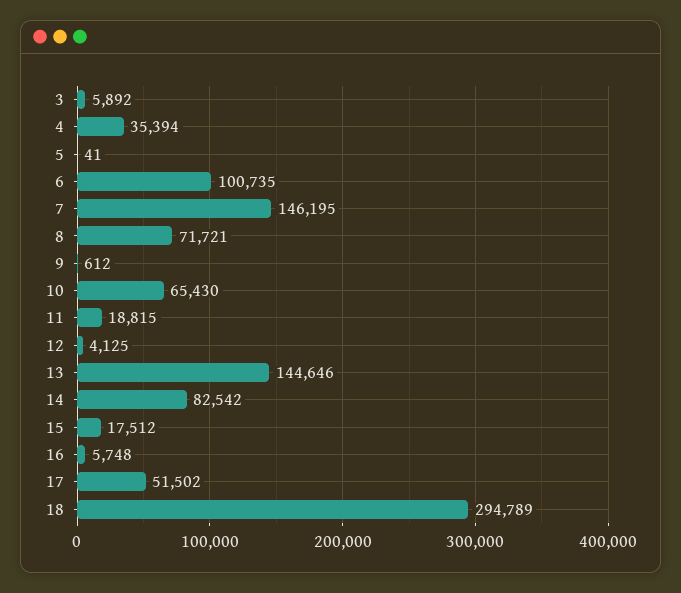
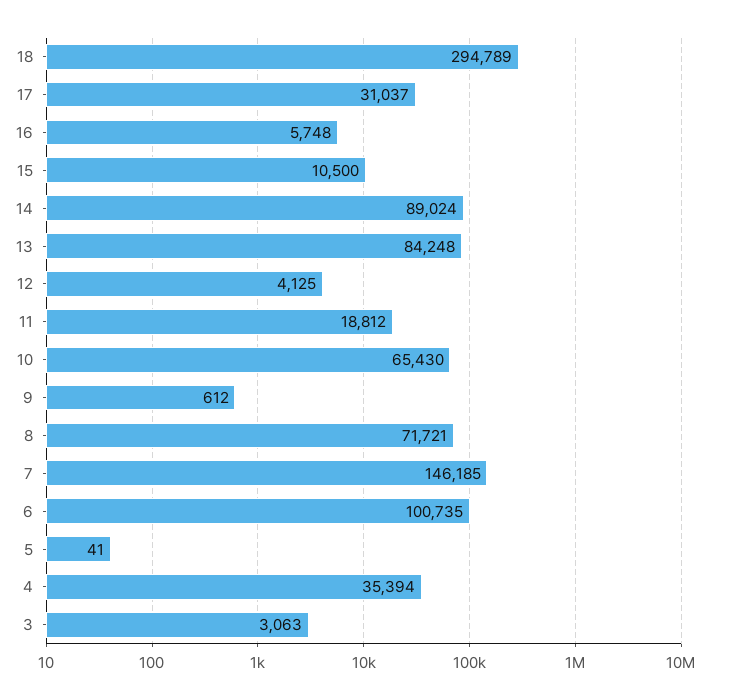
3: 5892 -> 3063
7: 146195 -> 146185
11: 18815 -> 18812
13: 144646 -> 84248
14: 82542 -> 89024
15: 17512 -> 10500
17: 51502 -> 31037

